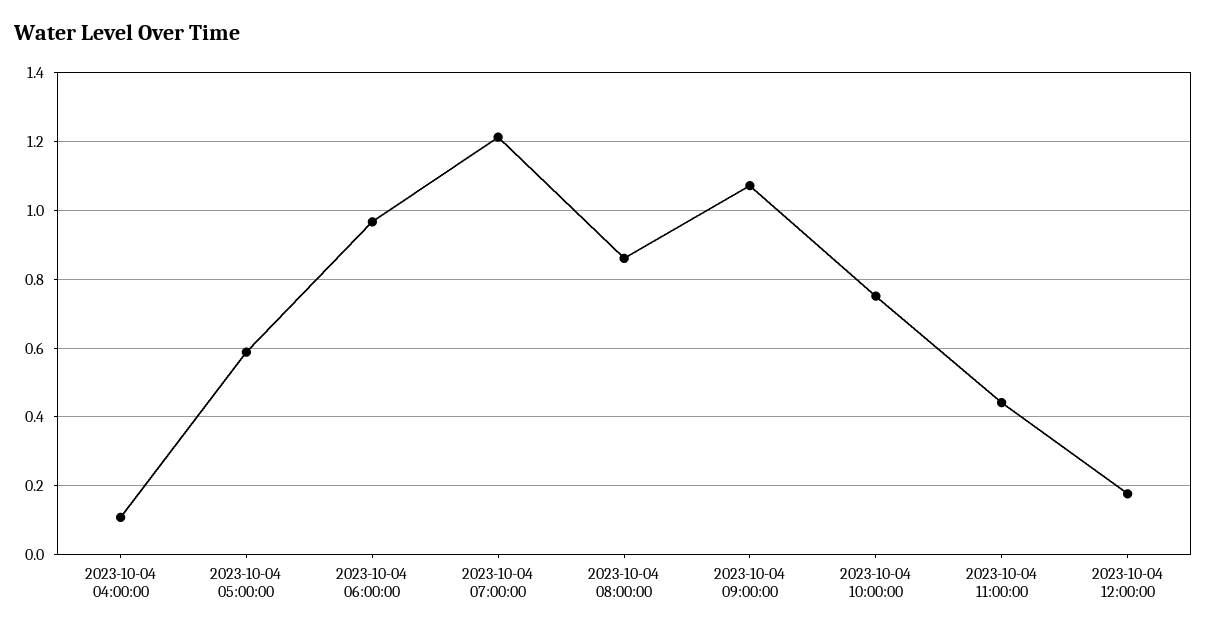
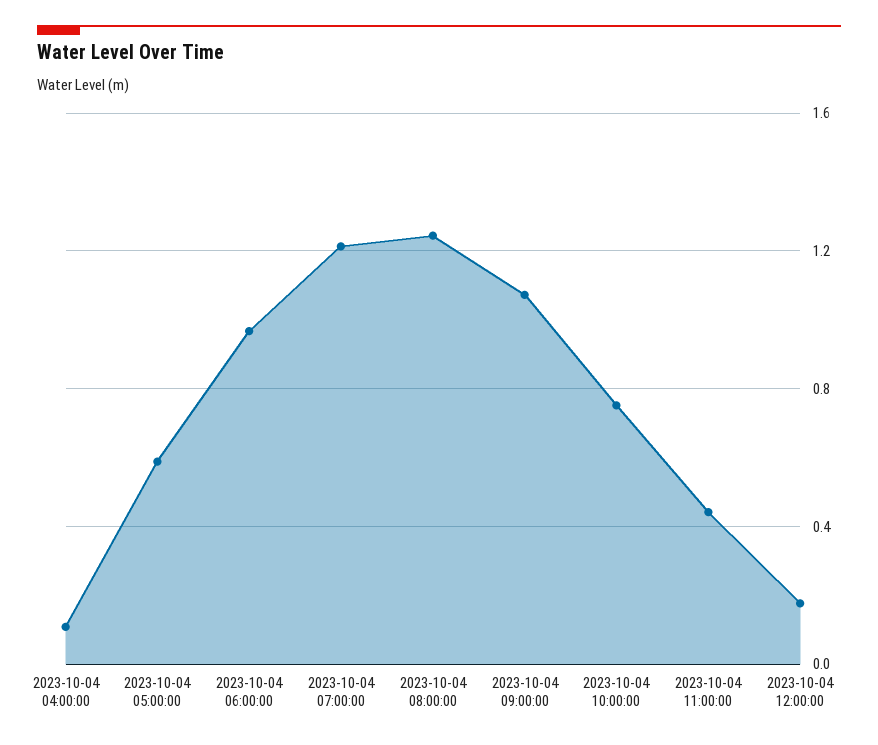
2023-10-04 08:00:00: 0.86 -> 1.25

